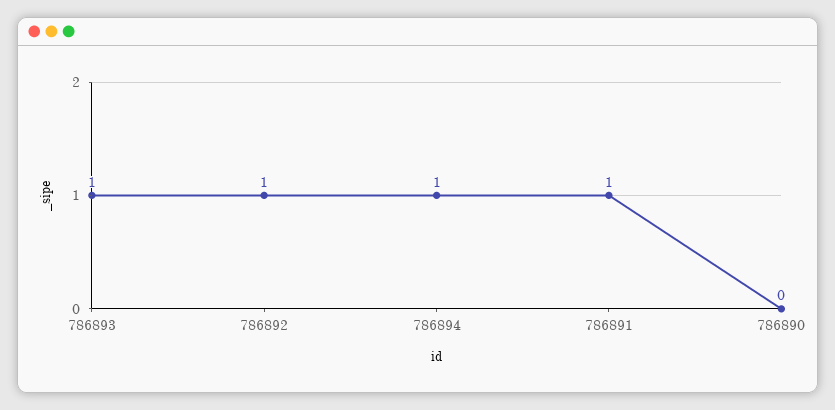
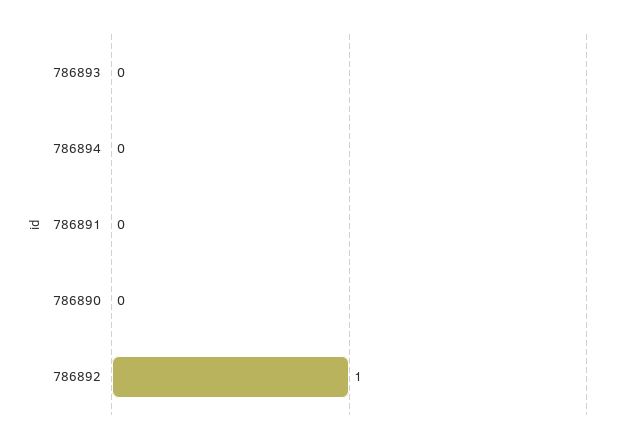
786893: 1 -> 0
786894: 1 -> 0
786891: 1 -> 0

